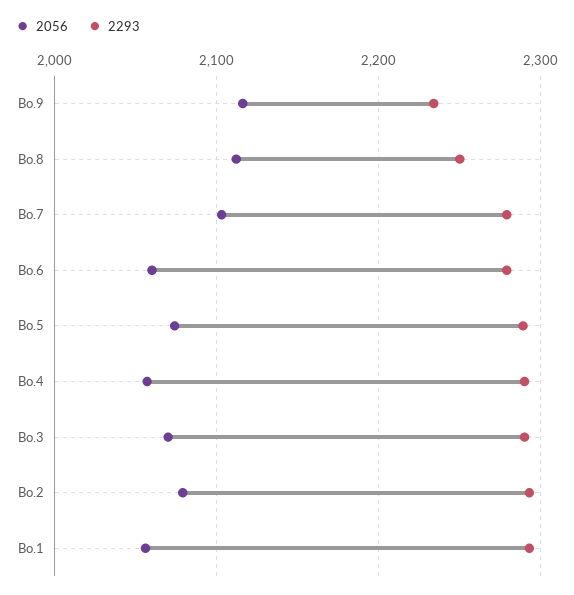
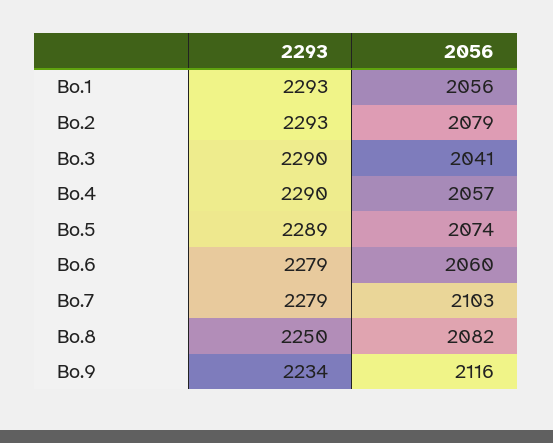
2056, Bo.8: 2110 -> 2082
2056, Bo.3: 2070 -> 2041

